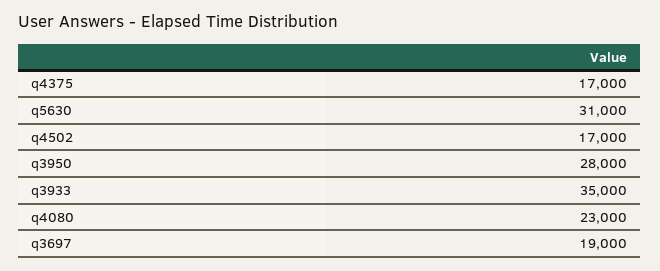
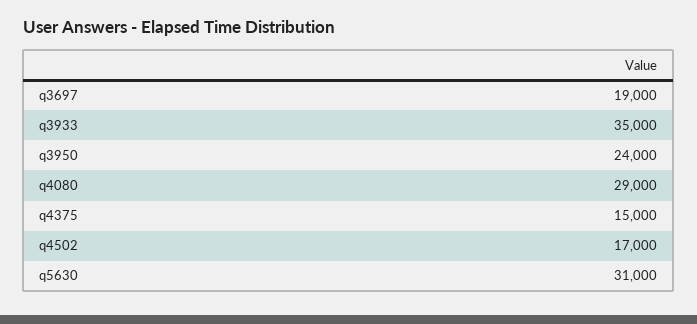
q4375: 17000 -> 15000
q3950: 28000 -> 24000
q4080: 23000 -> 29000

